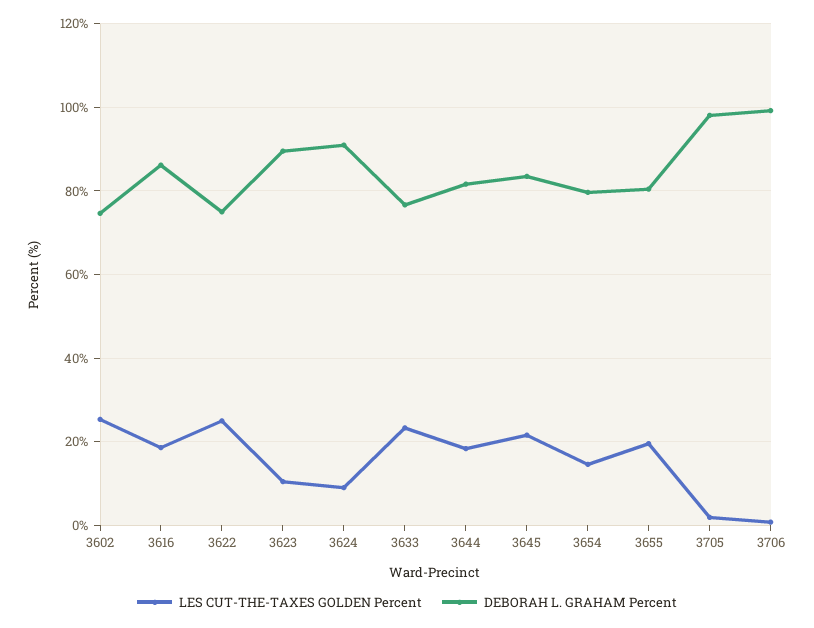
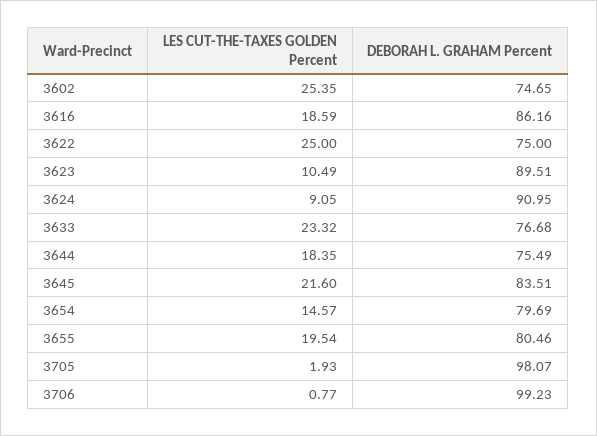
DEBORAH L. GRAHAM Percent, 3644: 82 -> 75.49

